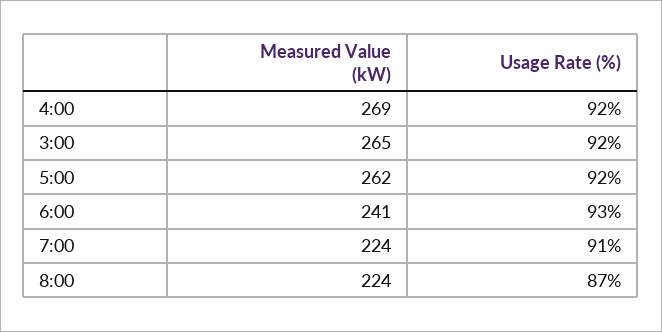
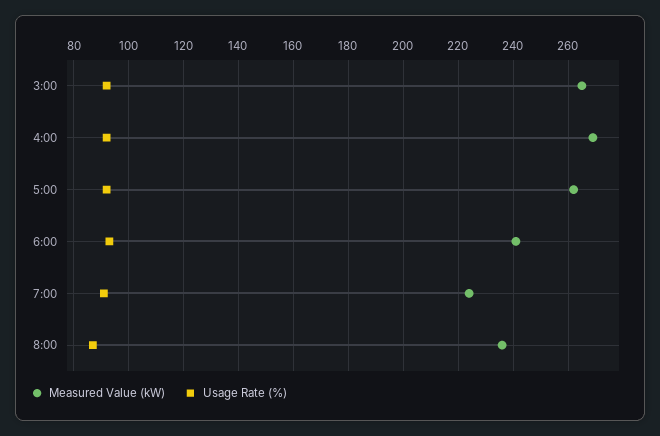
Measured Value (kW), 8:00: 224 -> 235

